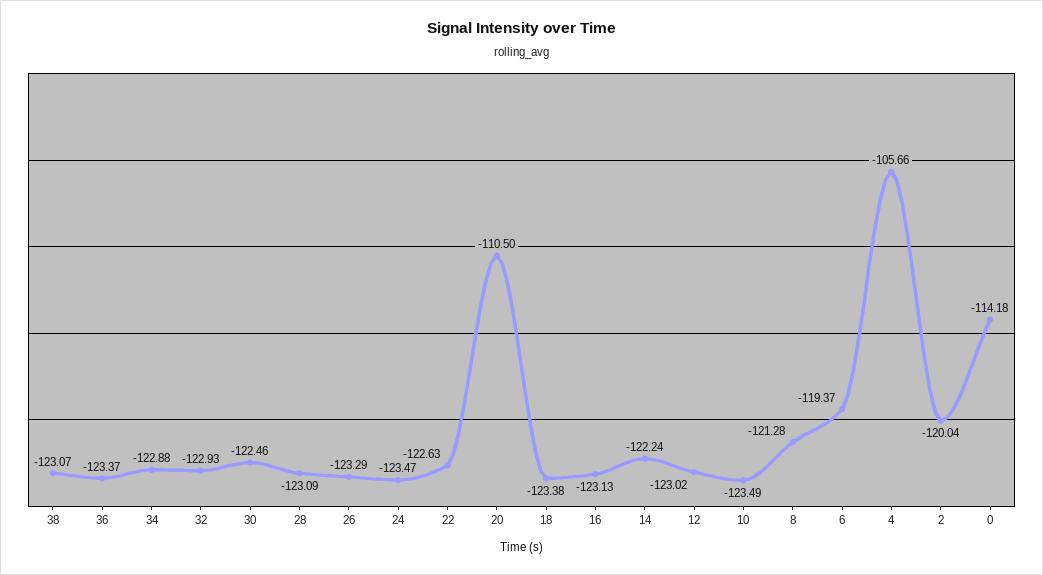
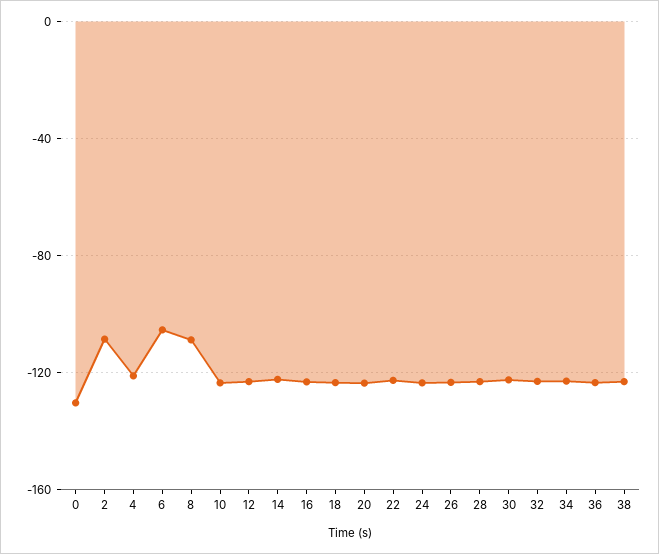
20: -110.5 -> -125
8: -121.28 -> -110
6: -119.37 -> -105
4: -105.66 -> -120
2: -120.04 -> -110
0: -114.18 -> -130

